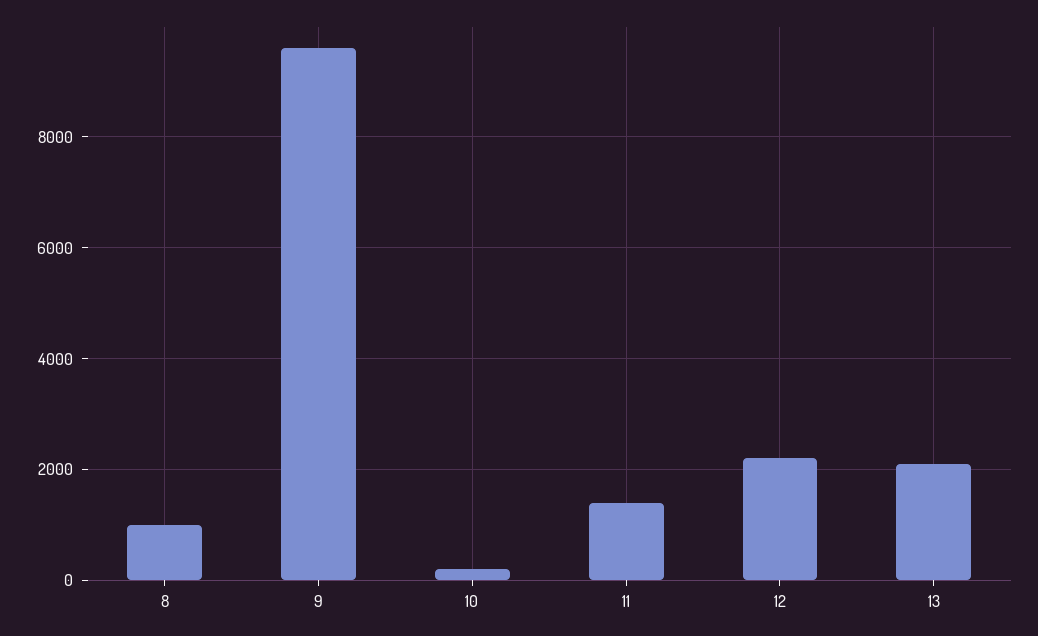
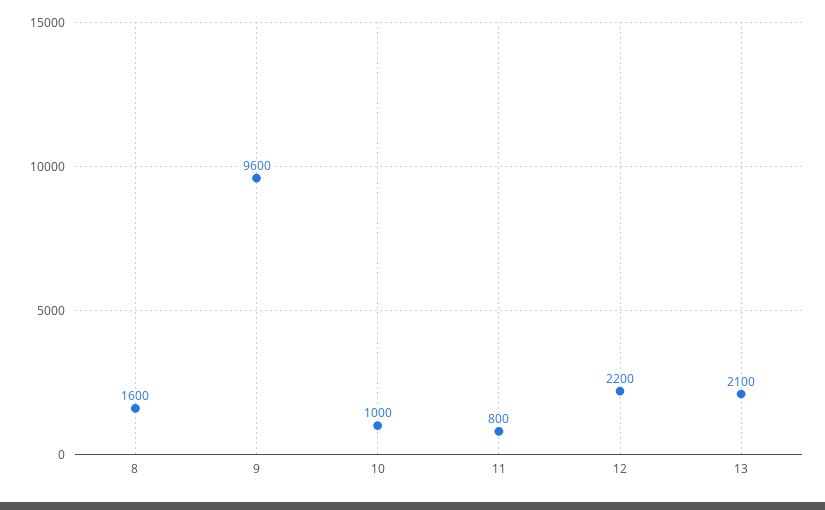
8: 1000 -> 1600
10: 200 -> 1000
11: 1400 -> 800

